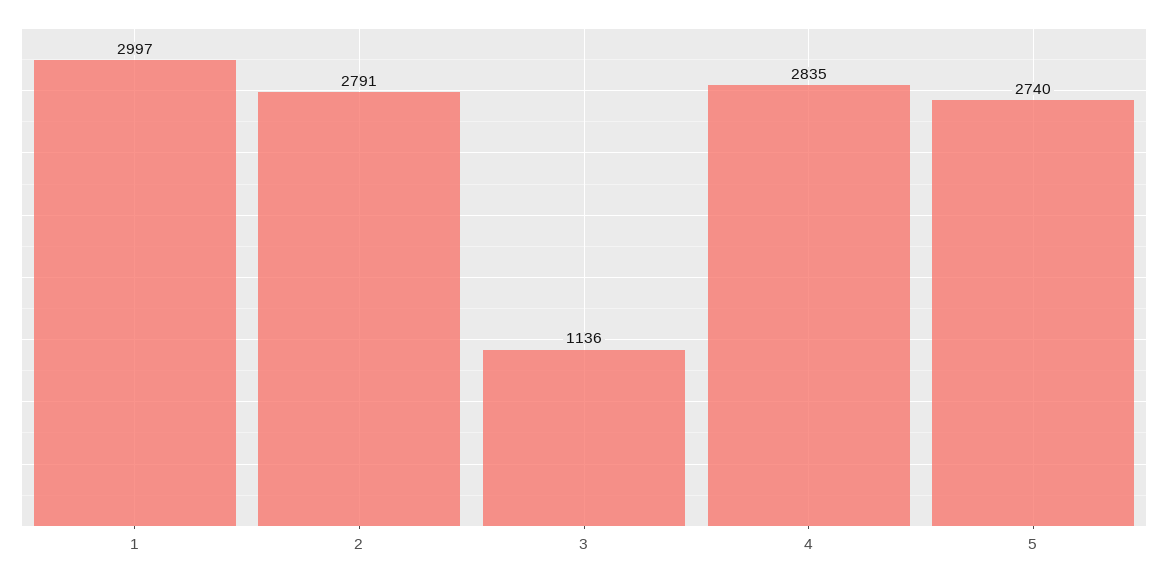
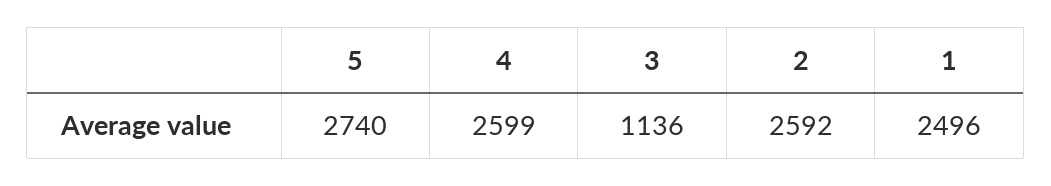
1: 2997 -> 2496
2: 2791 -> 2592
4: 2835 -> 2599

